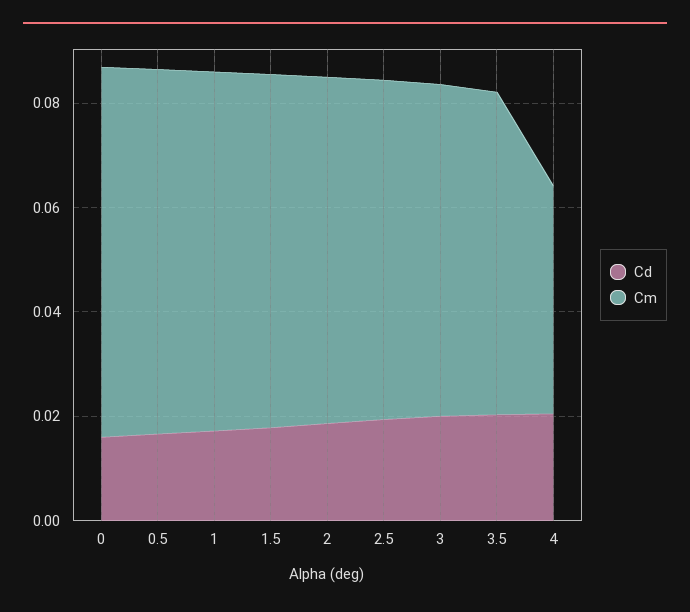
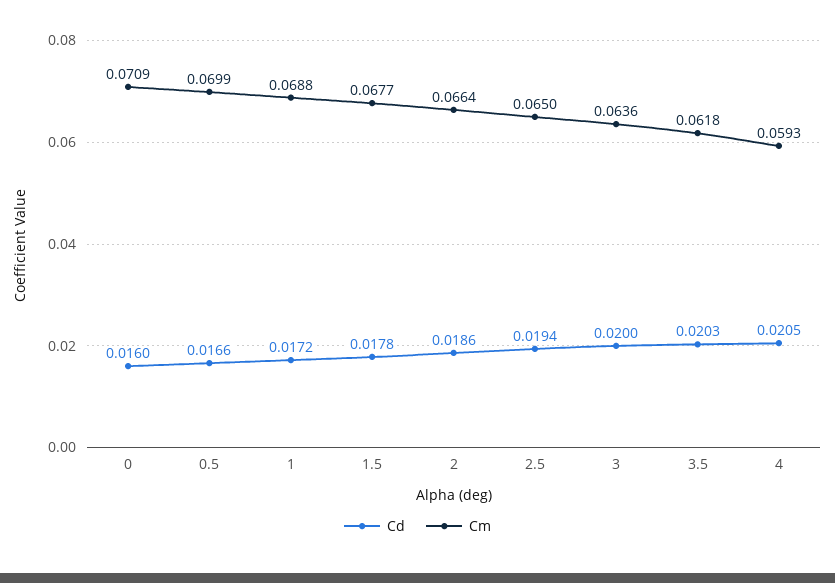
Cm, 4: 0.045 -> 0.0593

